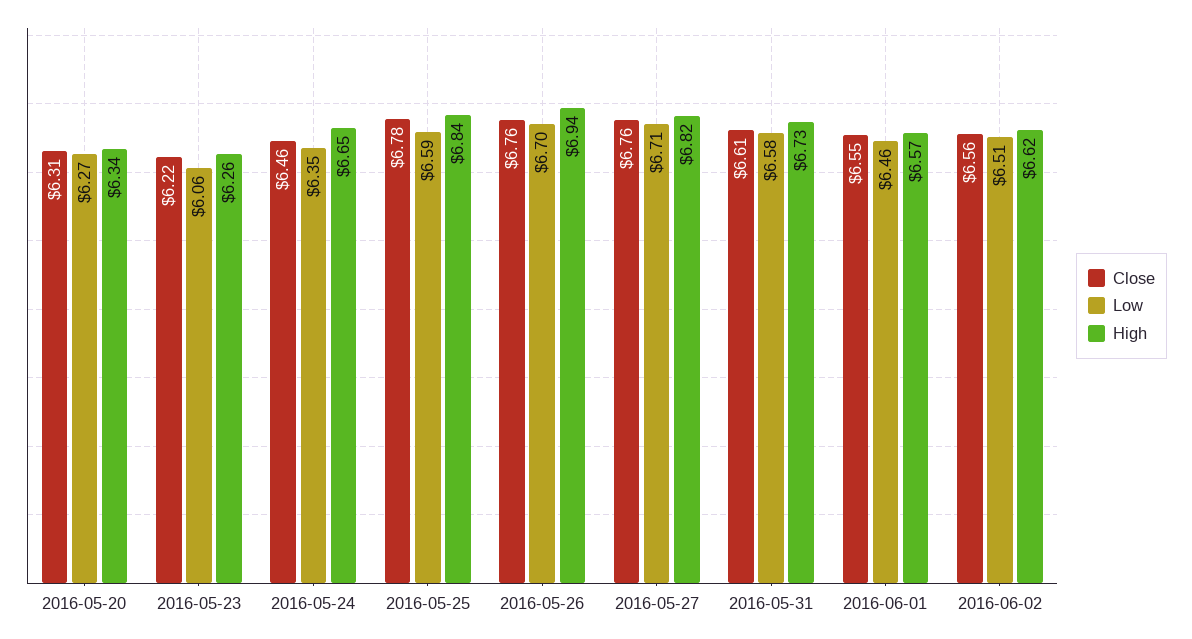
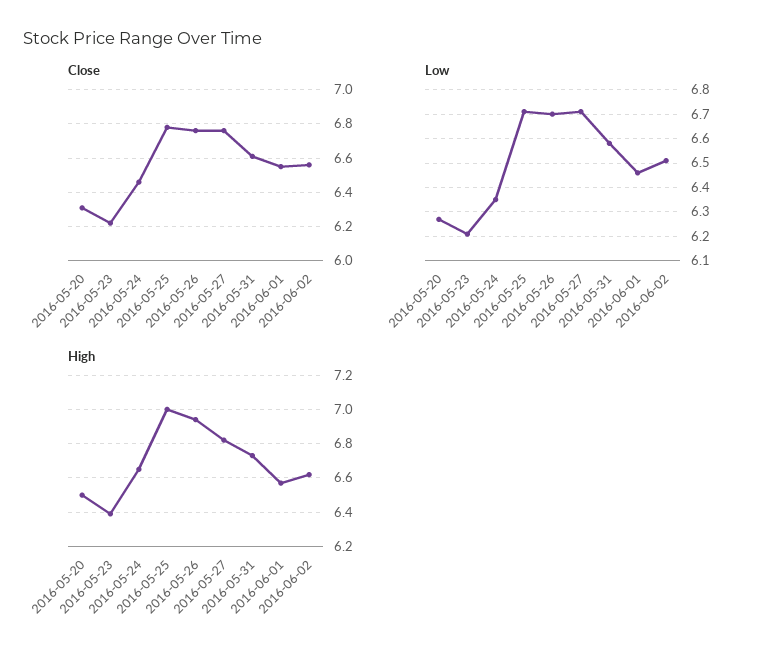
High, 2016-05-20: 6.34 -> 6.5
Low, 2016-05-23: 6.06 -> 6.2
High, 2016-05-23: 6.26 -> 6.4
Low, 2016-05-25: 6.59 -> 6.7
High, 2016-05-25: 6.84 -> 7

